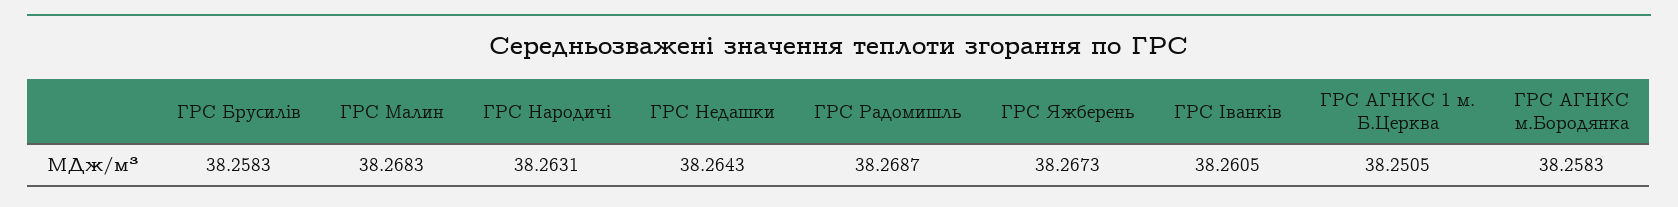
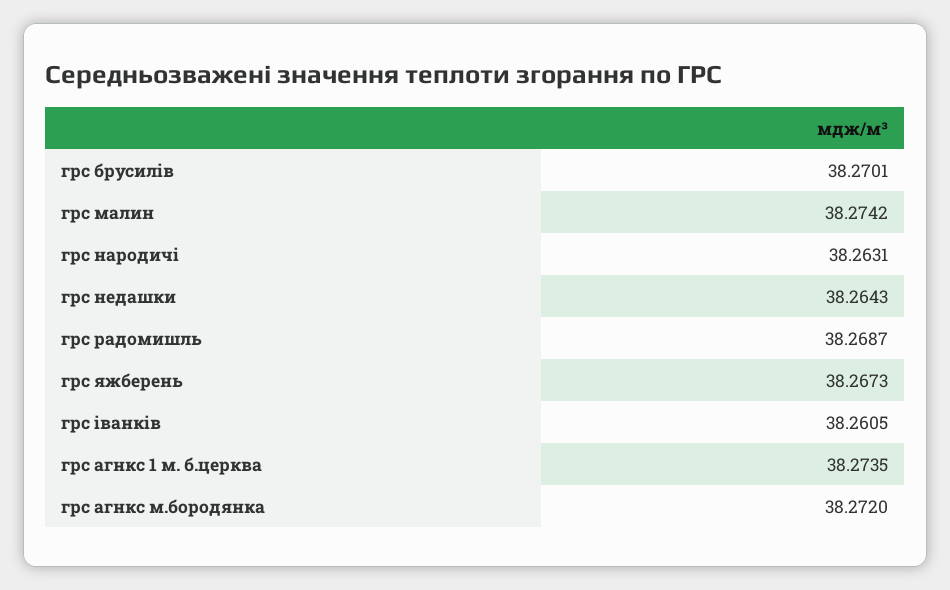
ГРС Брусилів: 38.2583 -> 38.2701
ГРС Малин: 38.2683 -> 38.2742
ГРС АГНКС 1 м. Б.Церква: 38.2505 -> 38.2735
ГРС АГНКС м.Бородянка: 38.2583 -> 38.272

